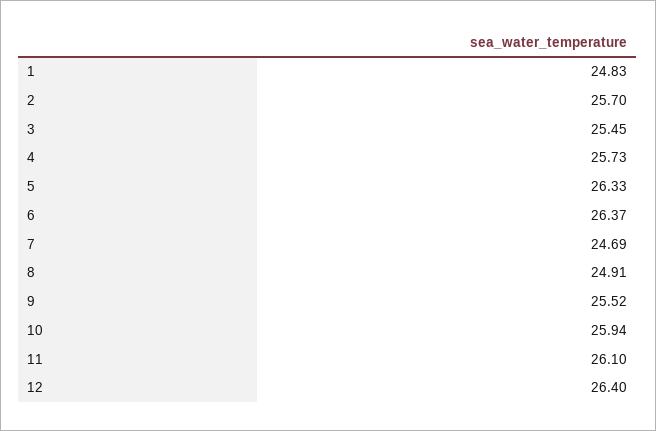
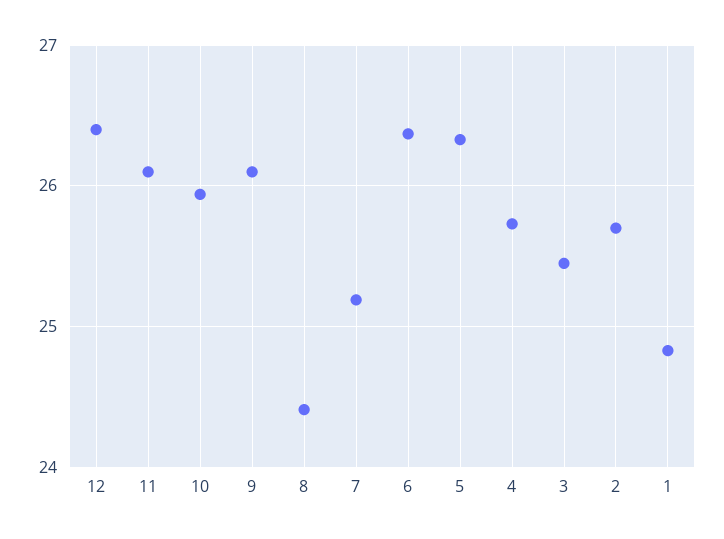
7: 24.69 -> 25.2
8: 24.91 -> 24.4
9: 25.52 -> 26.1

